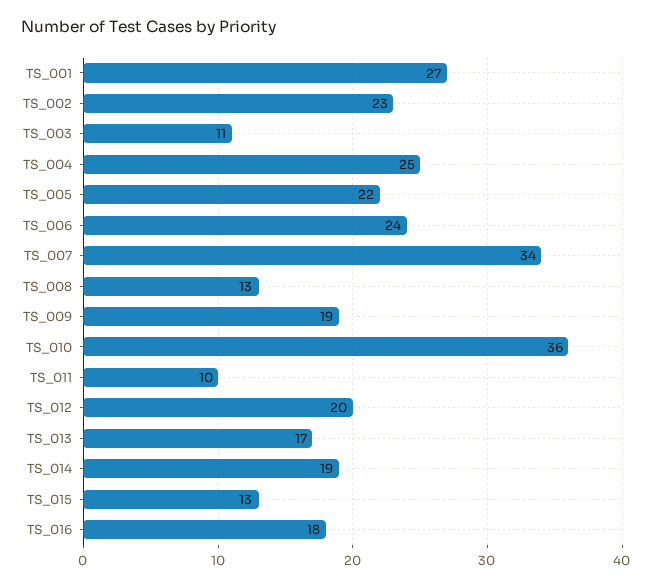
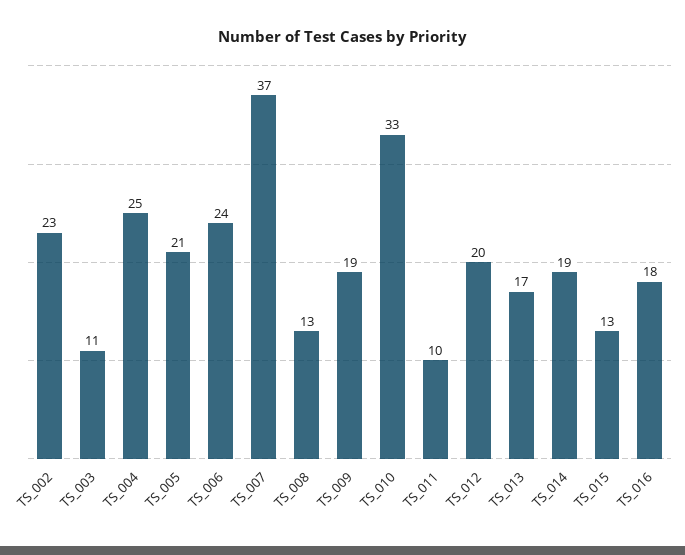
TS_001: 27 -> none
TS_005: 22 -> 21
TS_007: 34 -> 37
TS_010: 36 -> 33

